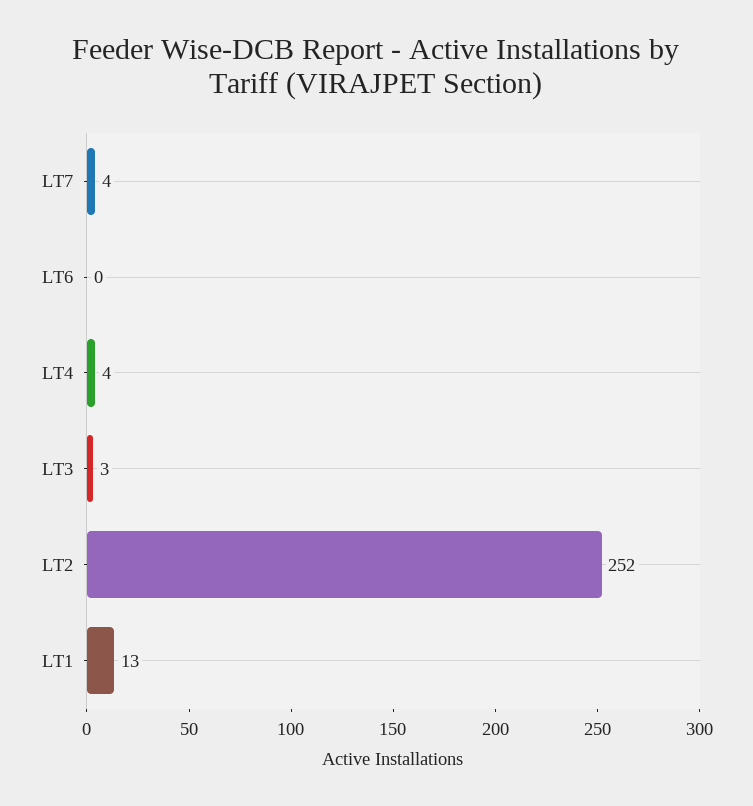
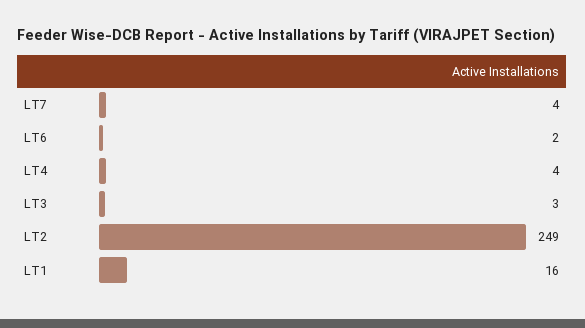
LT6: 0 -> 2
LT2: 252 -> 249
LT1: 13 -> 16

